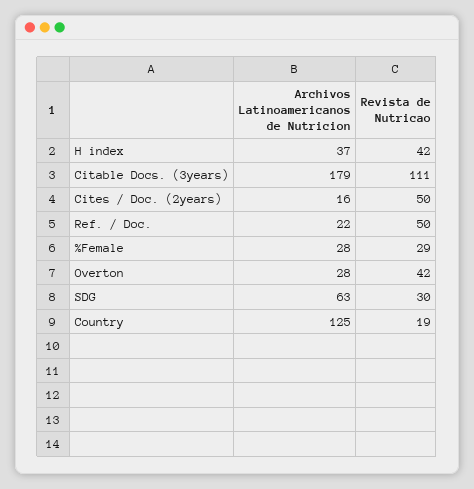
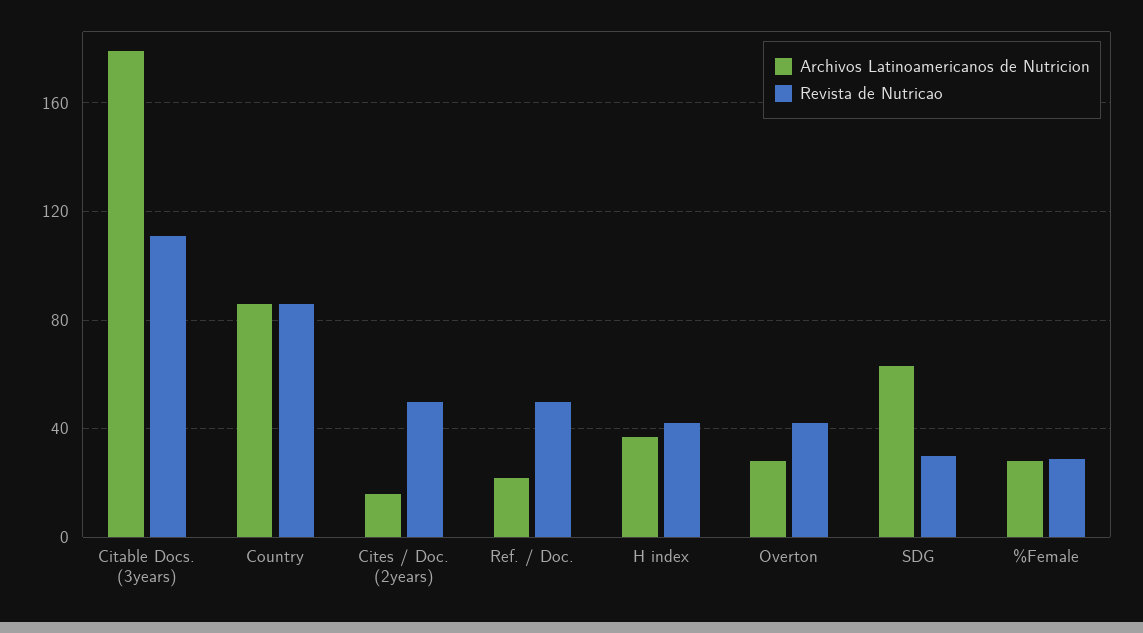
Archivos Latinoamericanos de Nutricion, Country: 125 -> 85
Revista de Nutricao, Country: 19 -> 85

